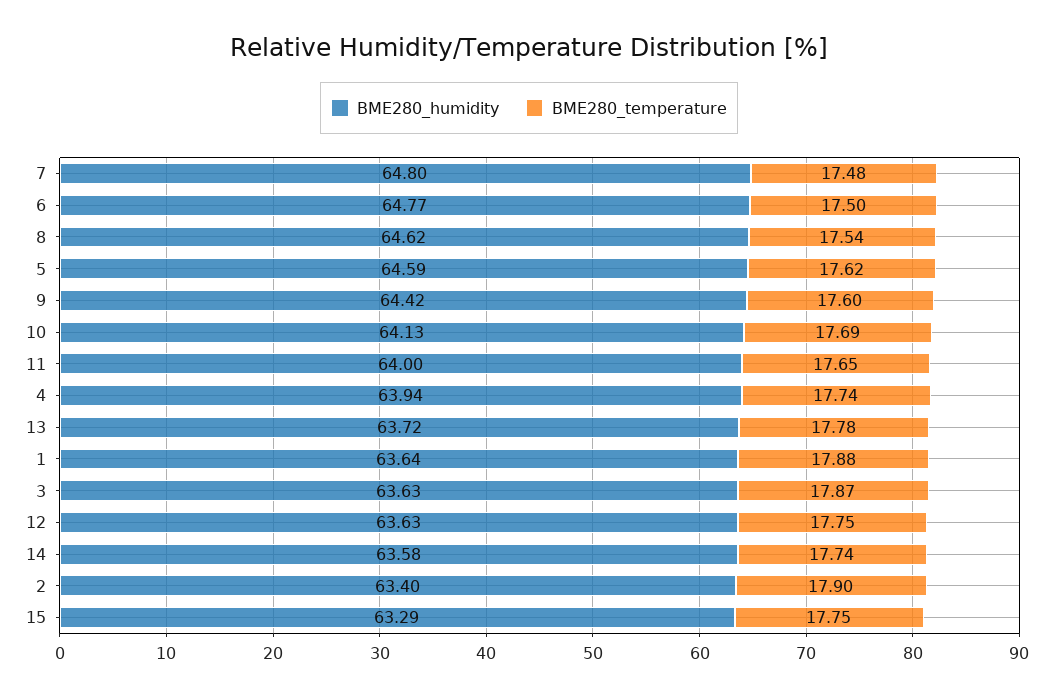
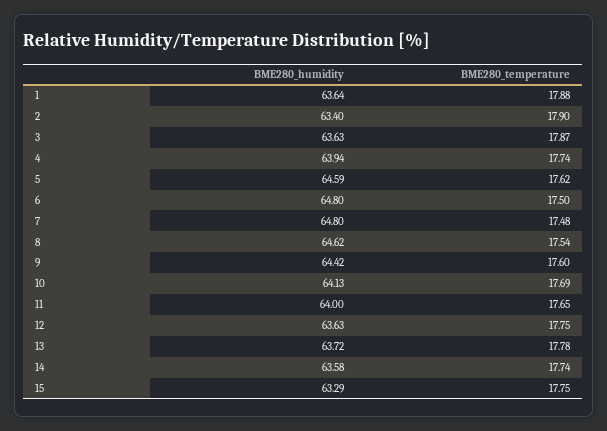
BME280_humidity, 6: 64.77 -> 64.8

